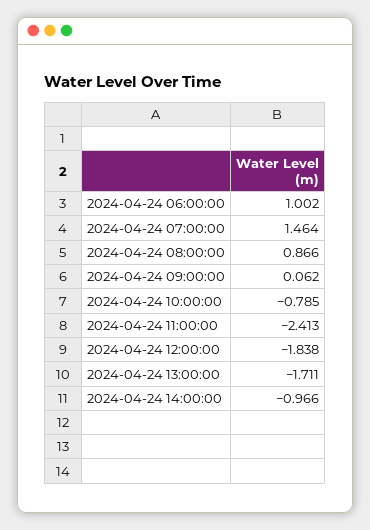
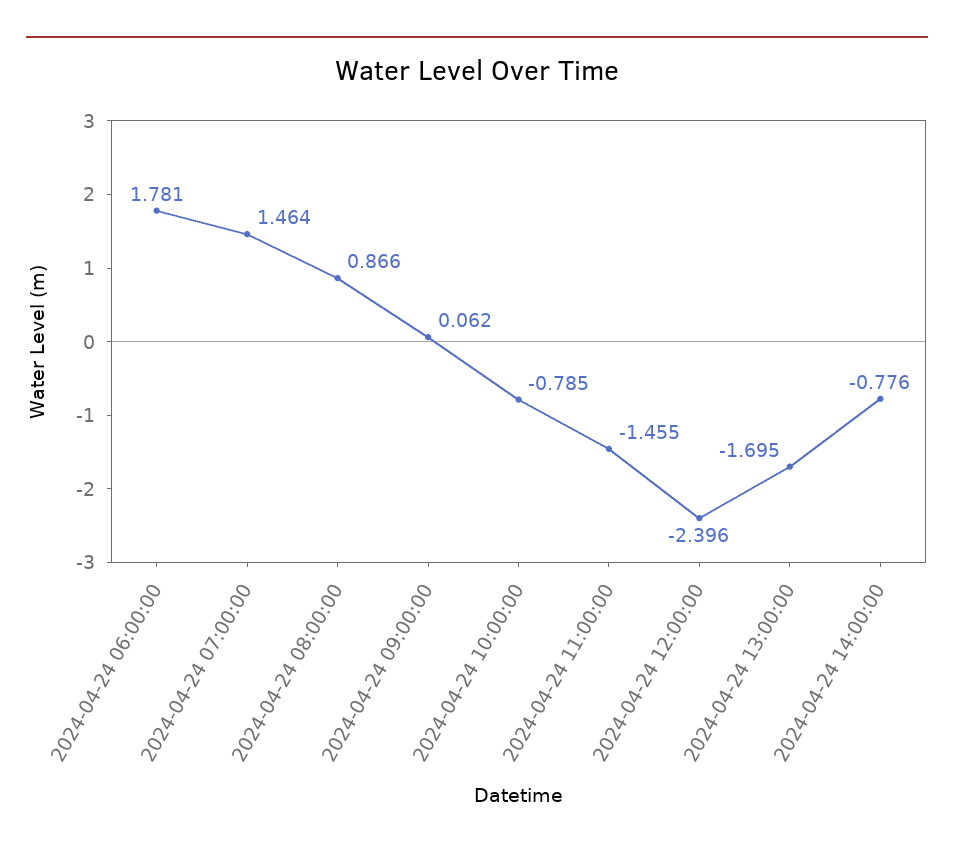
2024-04-24 06:00:00: 1.002 -> 1.781
2024-04-24 11:00:00: -2.413 -> -1.455
2024-04-24 12:00:00: -1.838 -> -2.396
2024-04-24 13:00:00: -1.711 -> -1.695
2024-04-24 14:00:00: -0.966 -> -0.776

